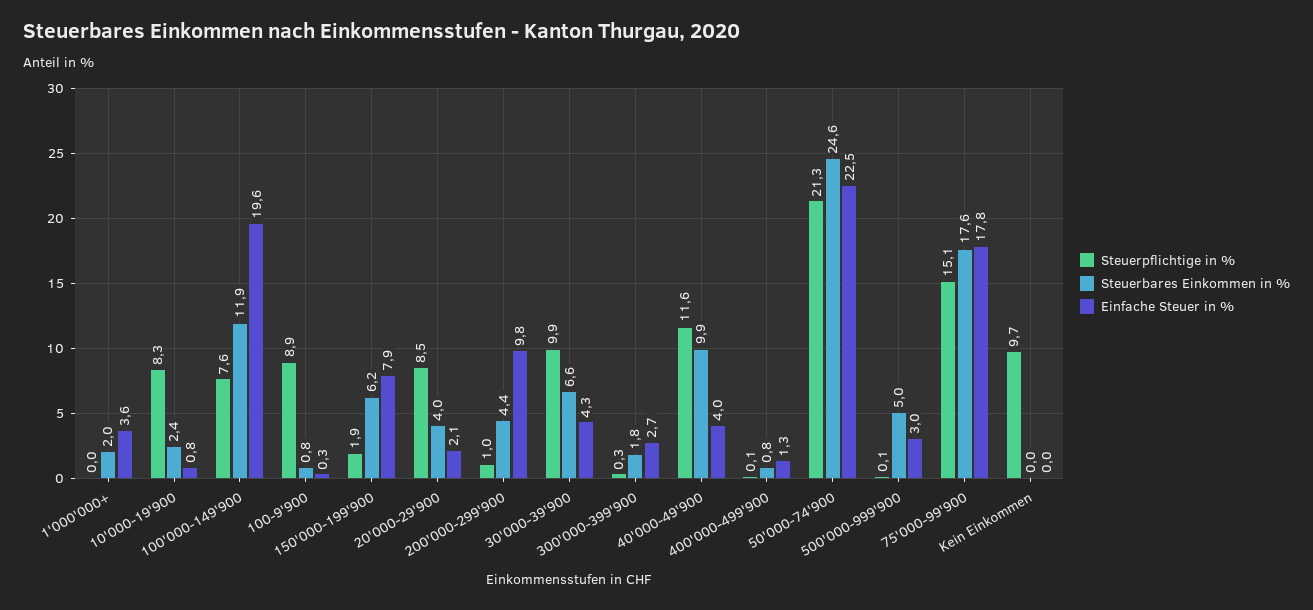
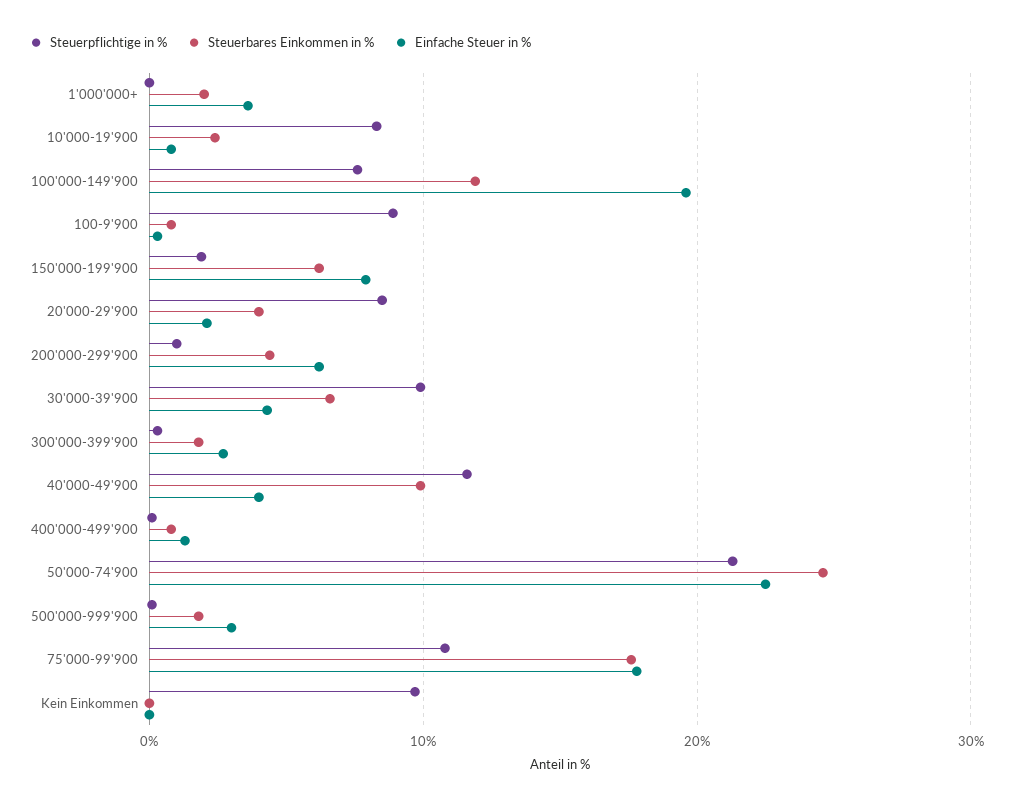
Einfache Steuer in %, 200'000-299'900: 9.8 -> 6
Steuerbares Einkommen in %, 500'000-999'900: 5 -> 2
Steuerpflichtige in %, 75'000-99'900: 15.1 -> 11

